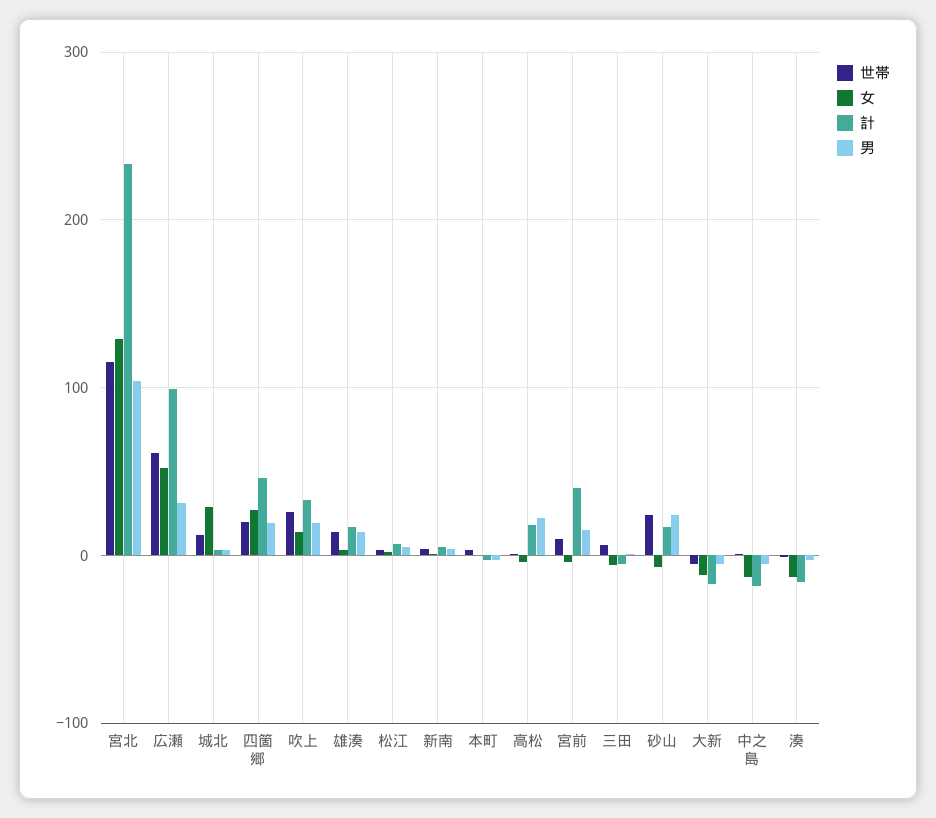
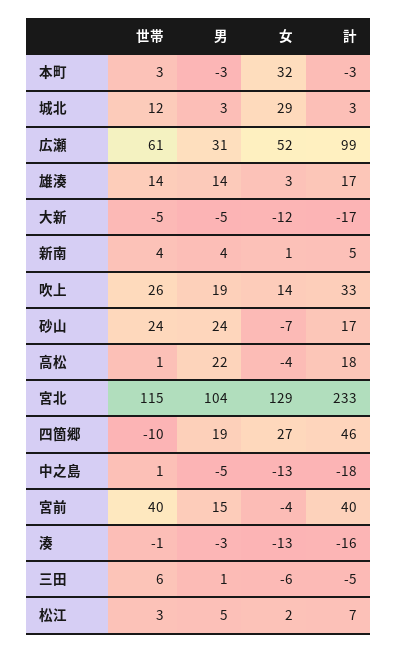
世帯, 四箇郷: 20 -> -10
女, 本町: 0 -> 32
世帯, 宮前: 10 -> 40

